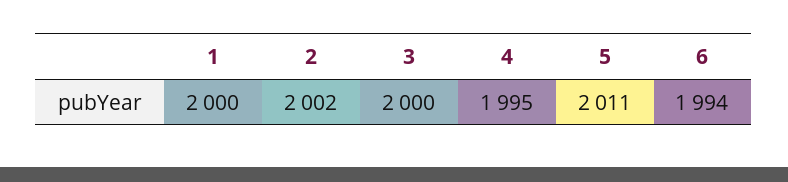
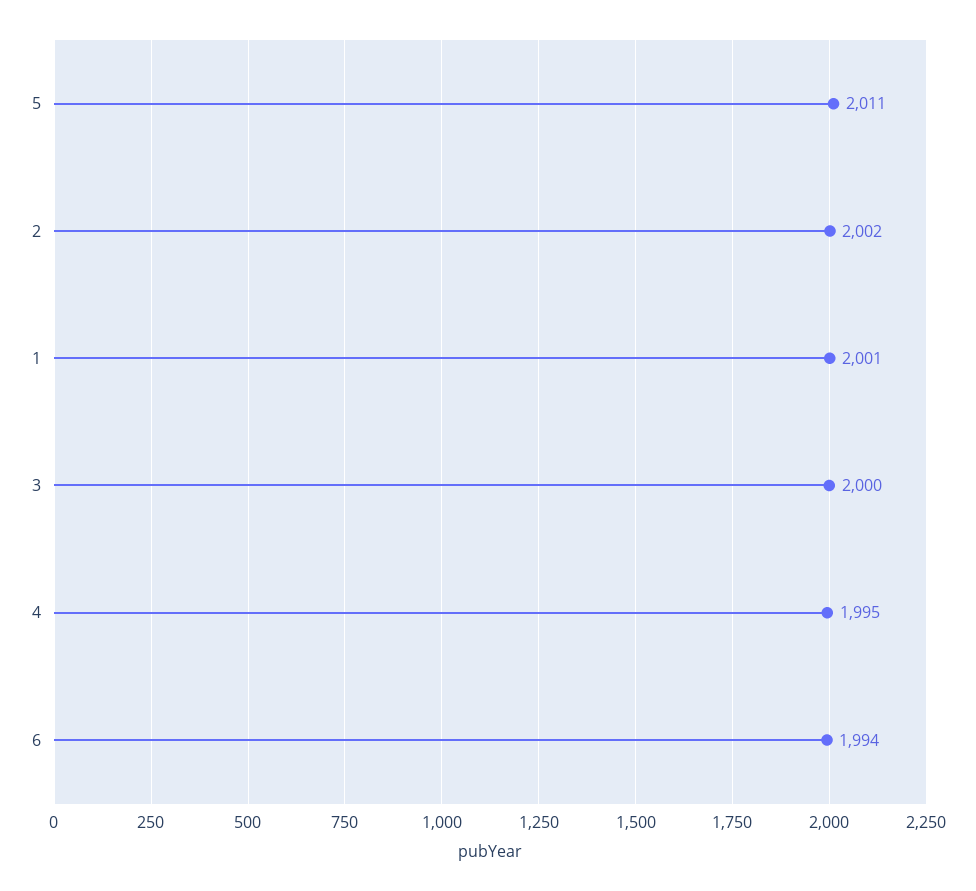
1: 2000 -> 2001

